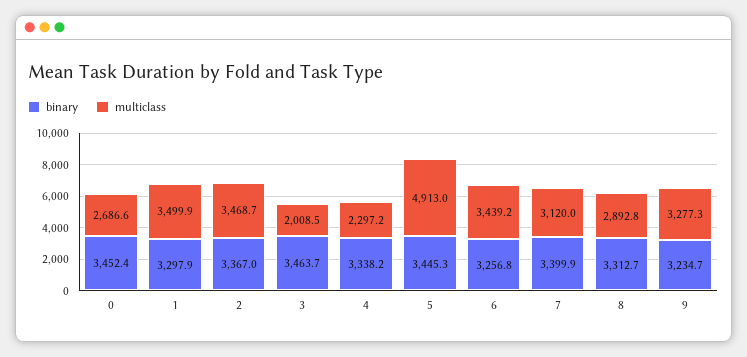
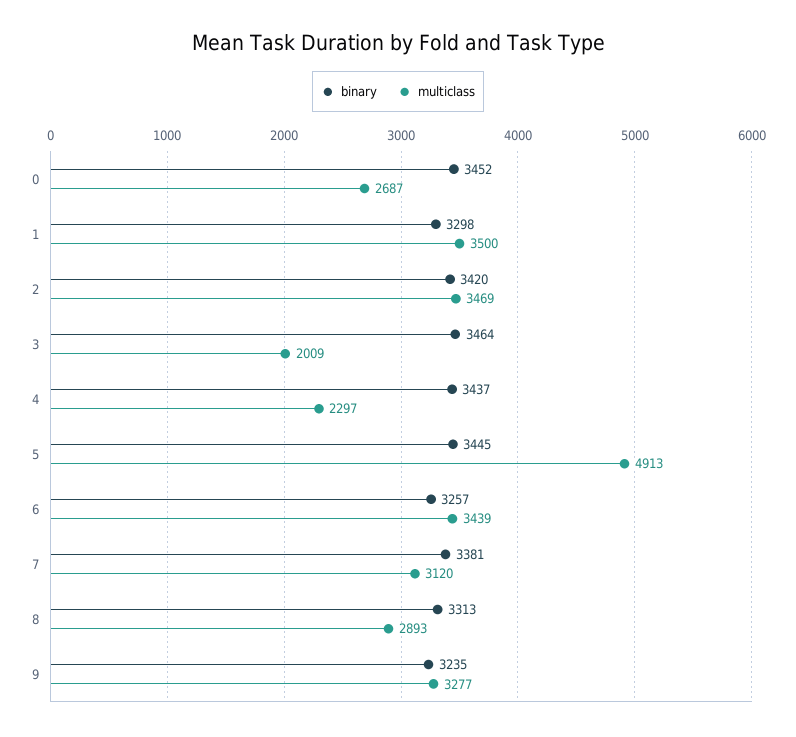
binary, 2: 3367 -> 3420
binary, 4: 3338.2 -> 3437
binary, 7: 3399.9 -> 3381

